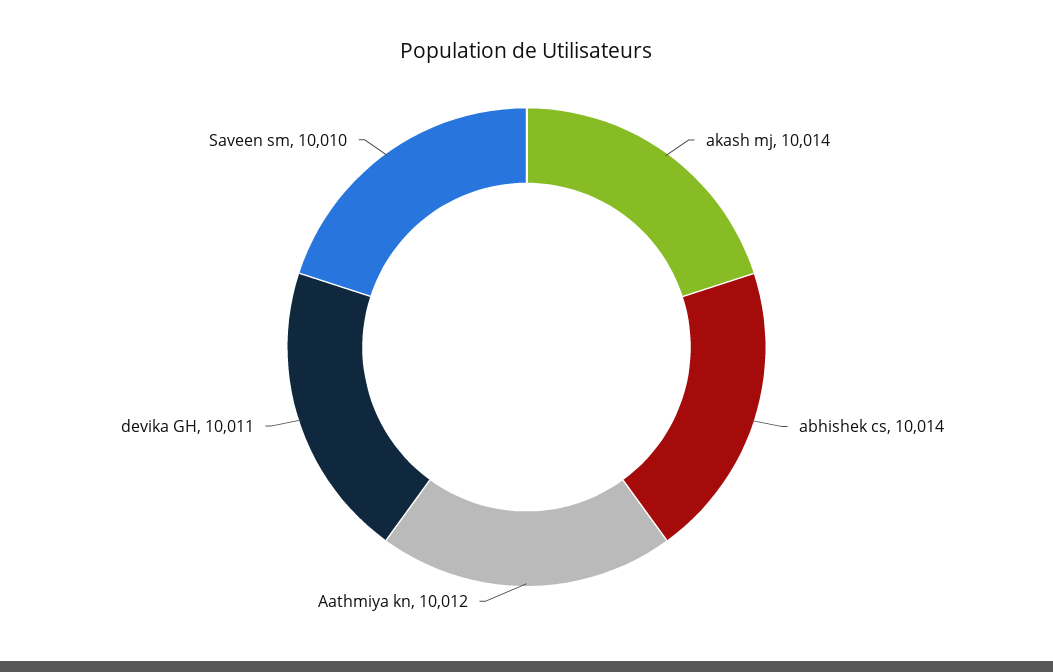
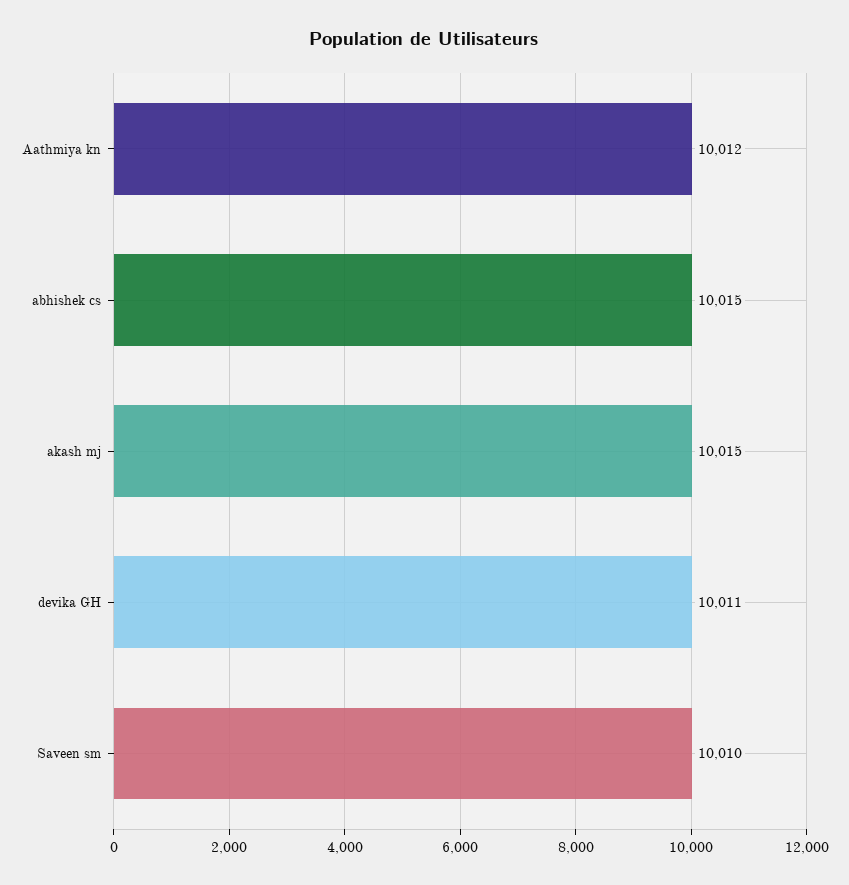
akash mj: 10014 -> 10015
abhishek cs: 10014 -> 10015

